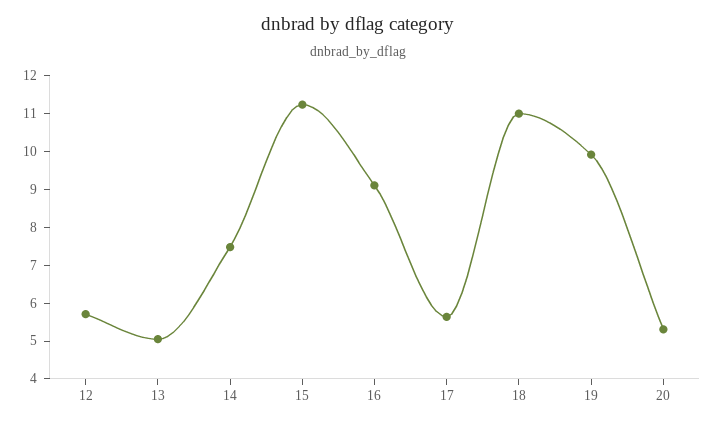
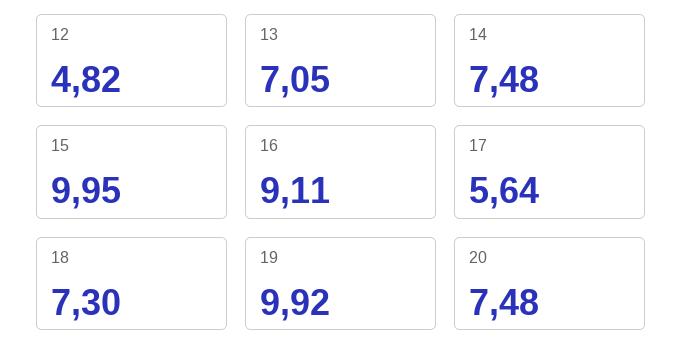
12: 5.75 -> 4.82
13: 5 -> 7.05
15: 11.25 -> 9.95
18: 11 -> 7.3
20: 5.25 -> 7.48

